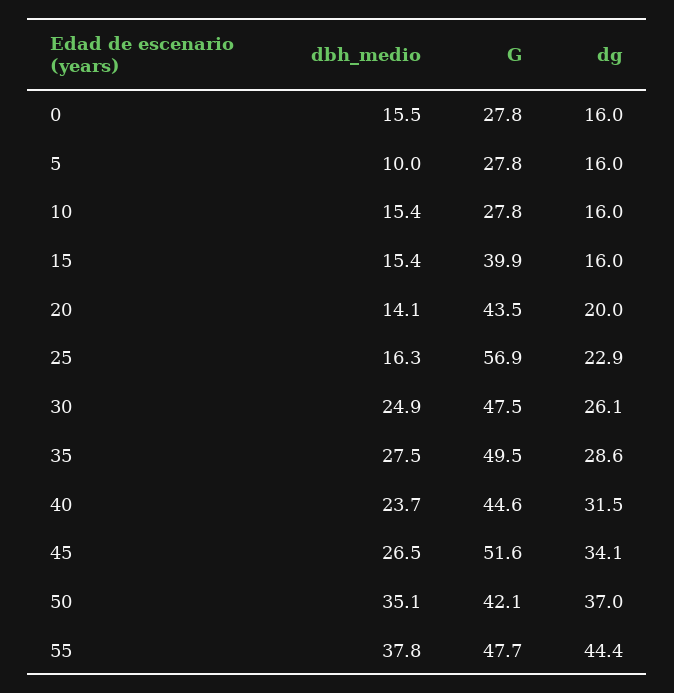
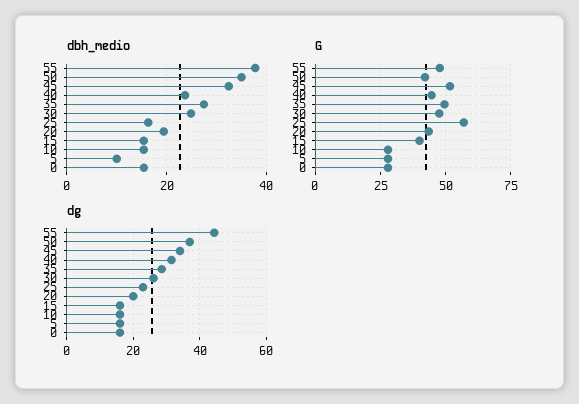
dbh_medio, 20: 14.1 -> 20
dbh_medio, 45: 26.5 -> 32

